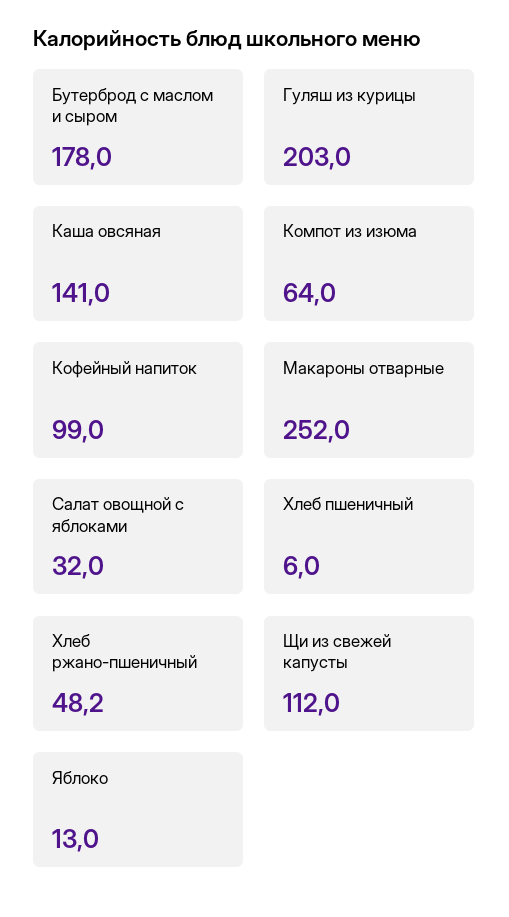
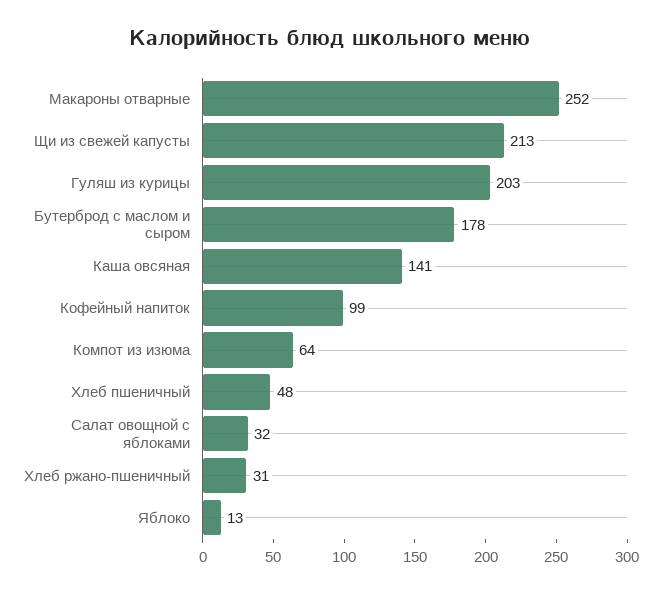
Хлеб пшеничный: 6 -> 48
Хлеб ржано-пшеничный: 48.2 -> 31
Щи из свежей капусты: 112 -> 213

